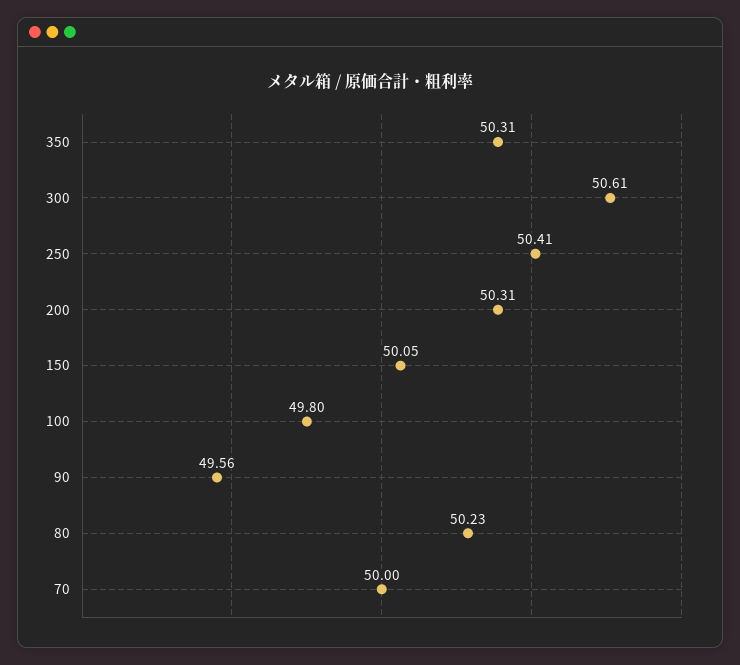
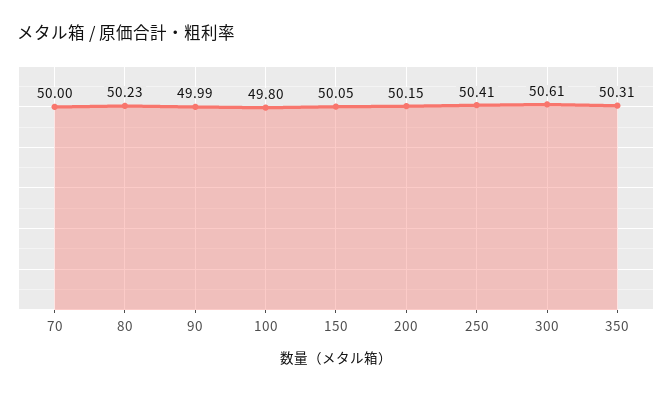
200: 50.31 -> 50.15
90: 49.56 -> 49.99

